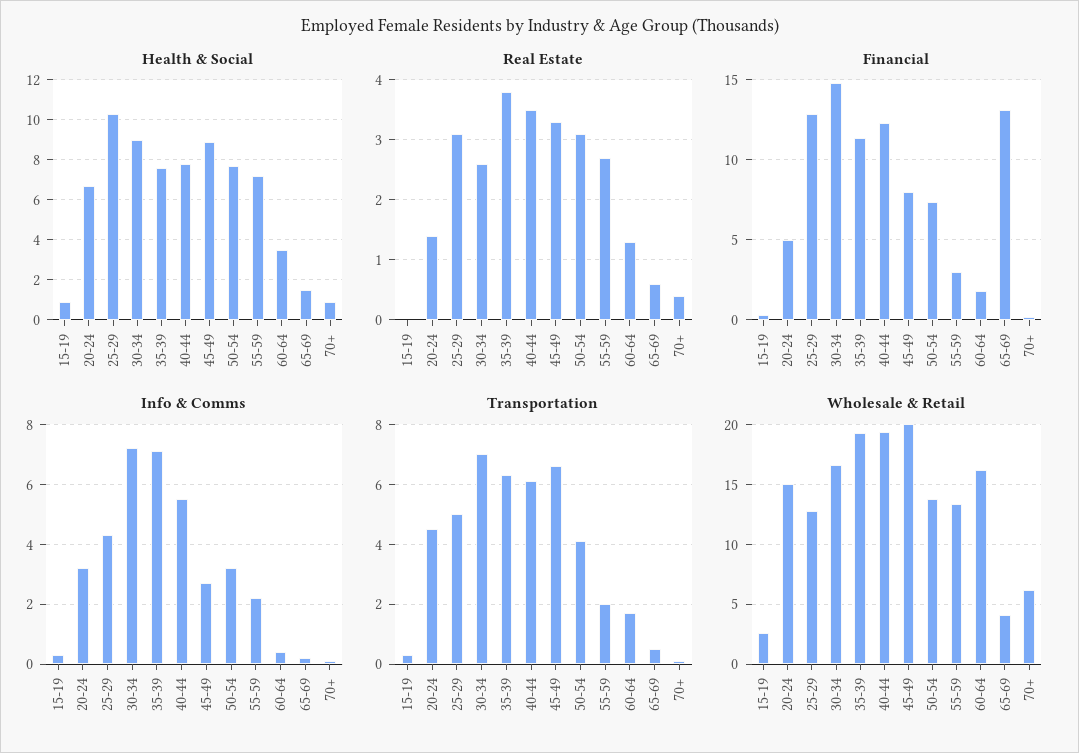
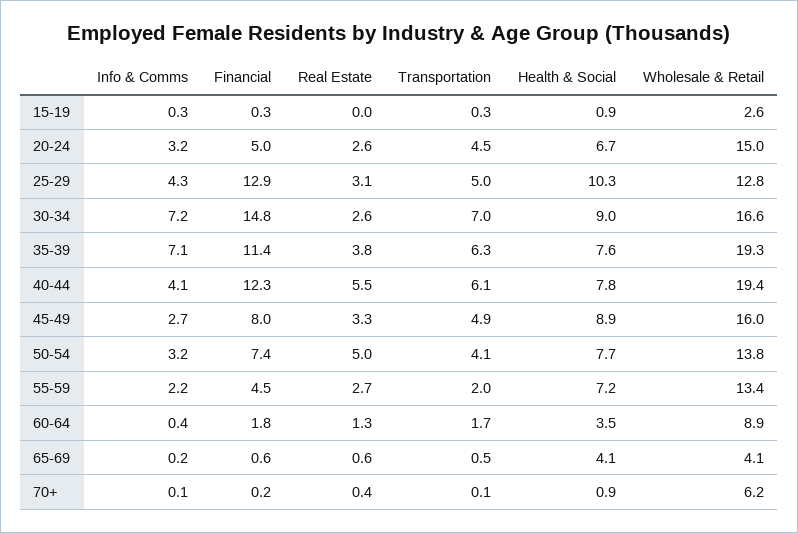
Health & Social, 65-69: 1.5 -> 4.1
Real Estate, 20-24: 1.5 -> 2.6
Real Estate, 40-44: 3.5 -> 5.5
Real Estate, 50-54: 3 -> 5
Financial, 55-59: 3 -> 4.5
Financial, 65-69: 13 -> 0.6
Info & Comms, 40-44: 5.5 -> 4.1
Transportation, 45-49: 6.5 -> 4.9
Wholesale & Retail, 45-49: 20 -> 16
Wholesale & Retail, 60-64: 16 -> 8.9

